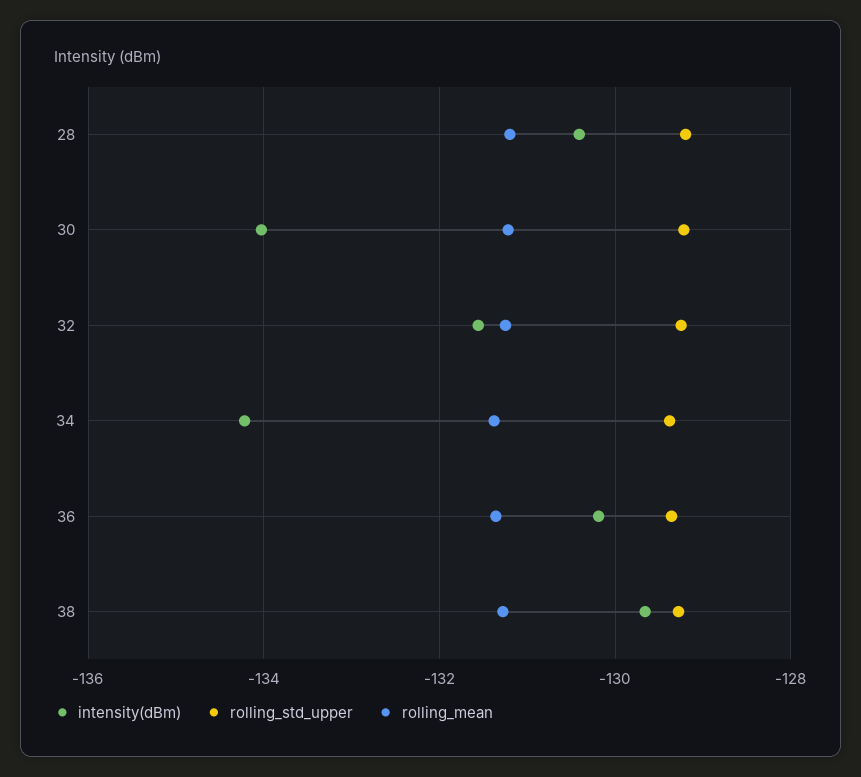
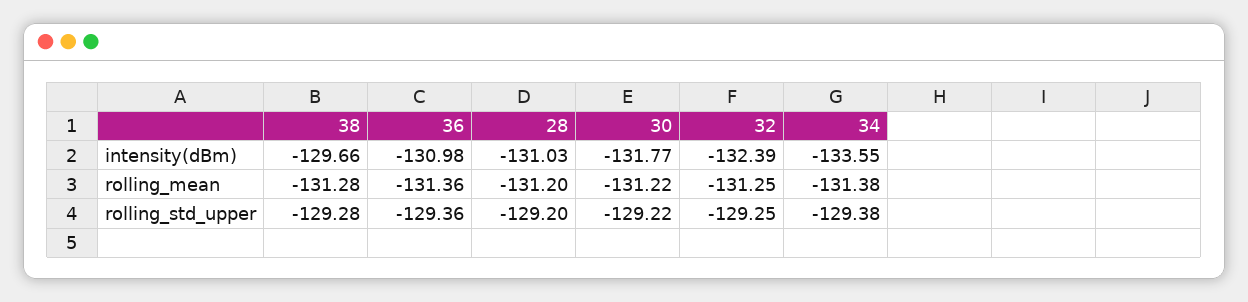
intensity(dBm), 28: -130.4 -> -131.03
intensity(dBm), 30: -134 -> -131.77
intensity(dBm), 32: -131.6 -> -132.39
intensity(dBm), 34: -134.2 -> -133.55
intensity(dBm), 36: -130.2 -> -130.98

